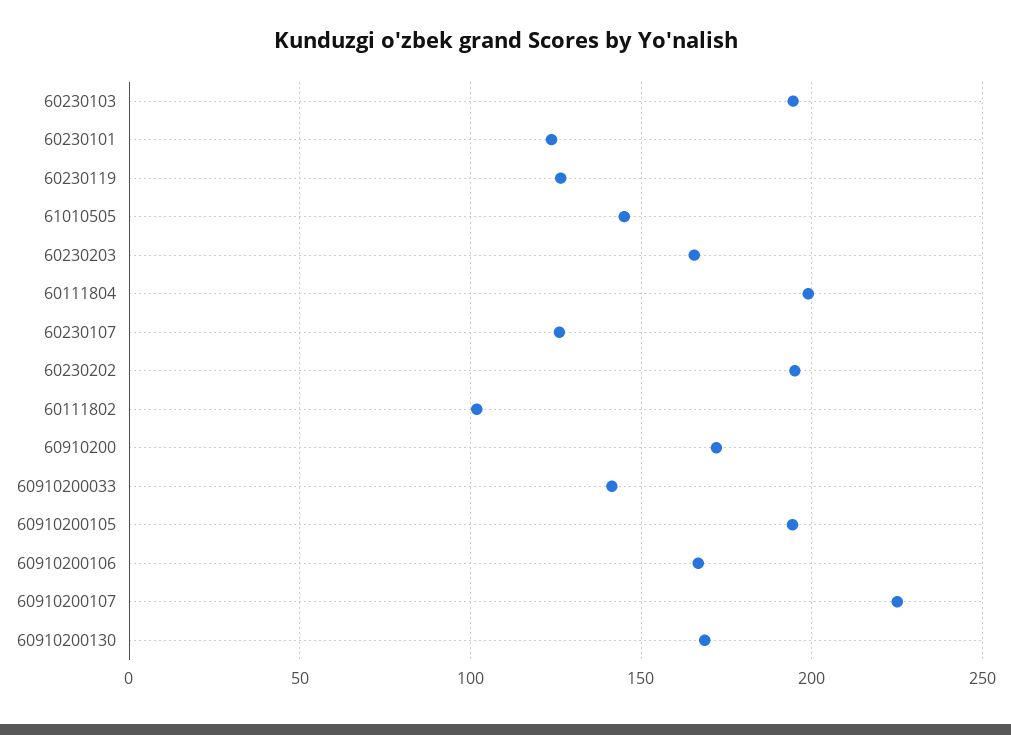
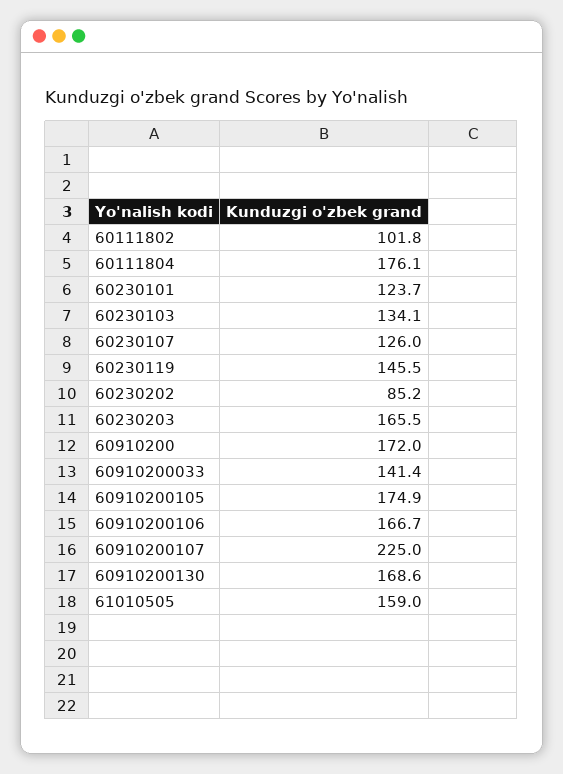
60230103: 195 -> 134.1
60230119: 125 -> 145.5
61010505: 145 -> 159
60111804: 200 -> 176.1
60230202: 195 -> 85.2
60910200105: 195 -> 174.9

